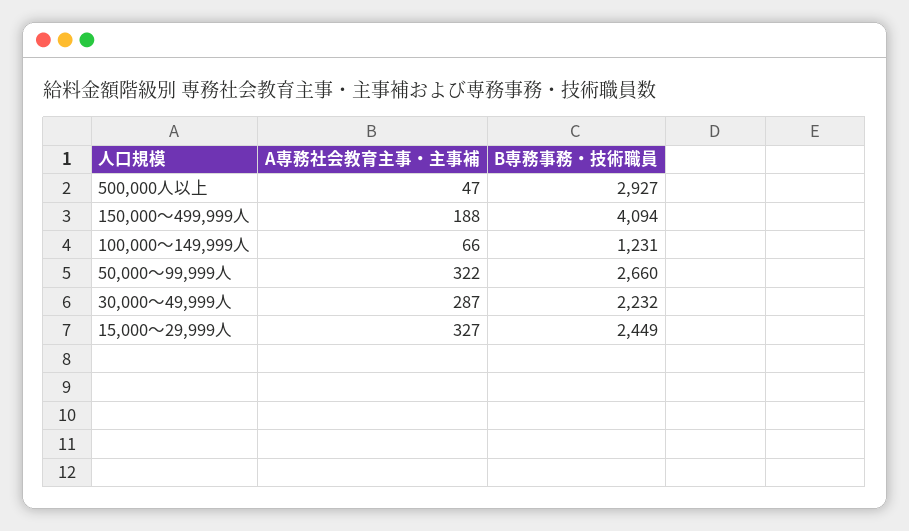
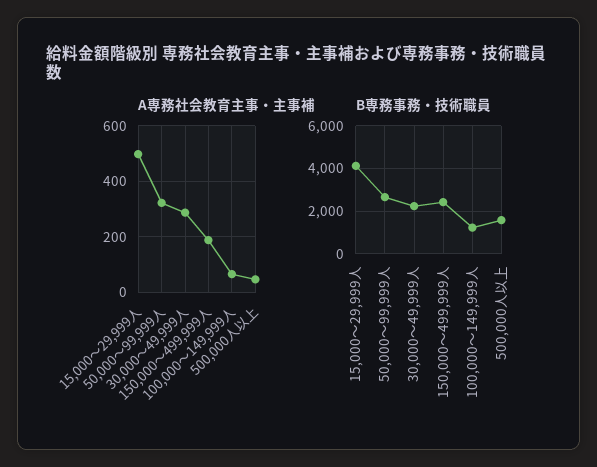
B専務事務・技術職員, 500,000人以上: 2927 -> 1500
B専務事務・技術職員, 150,000～499,999人: 4094 -> 2500
A専務社会教育主事・主事補, 15,000～29,999人: 327 -> 500
B専務事務・技術職員, 15,000～29,999人: 2449 -> 4000

